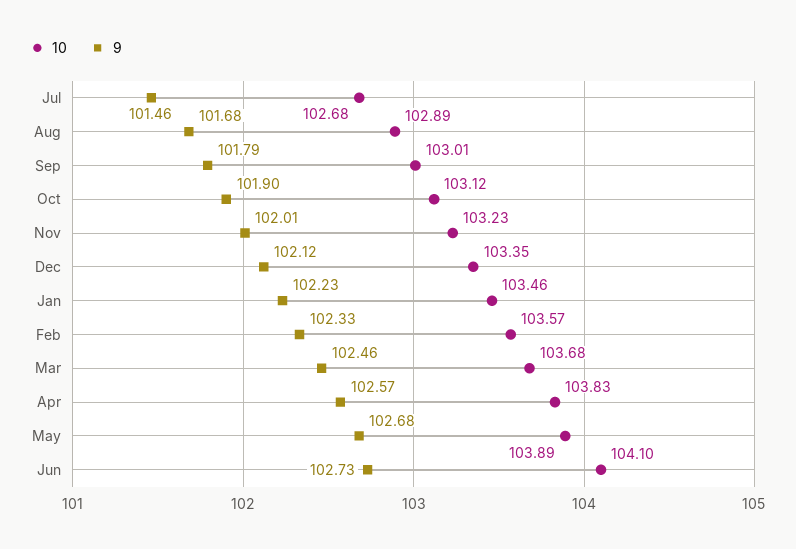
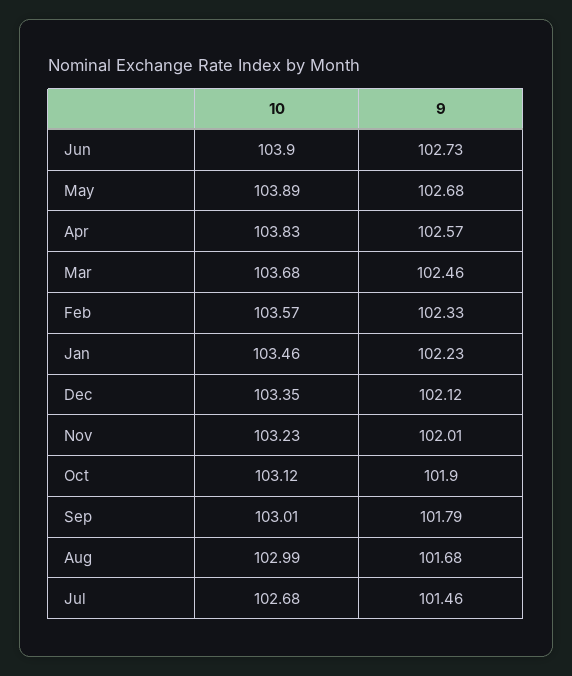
10, Aug: 102.89 -> 102.99
10, Jun: 104.1 -> 103.9

